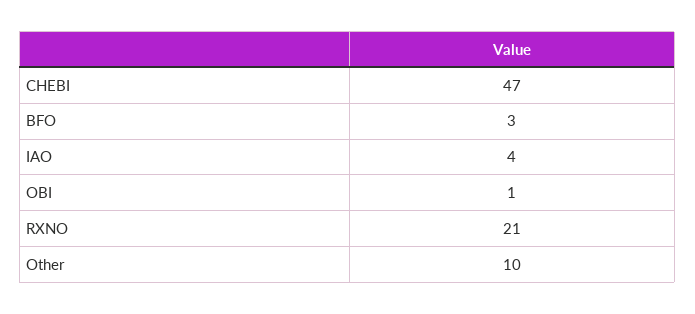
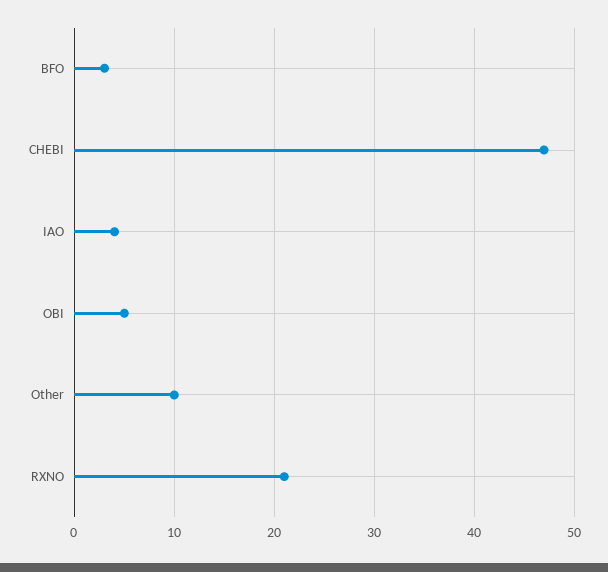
OBI: 1 -> 5

